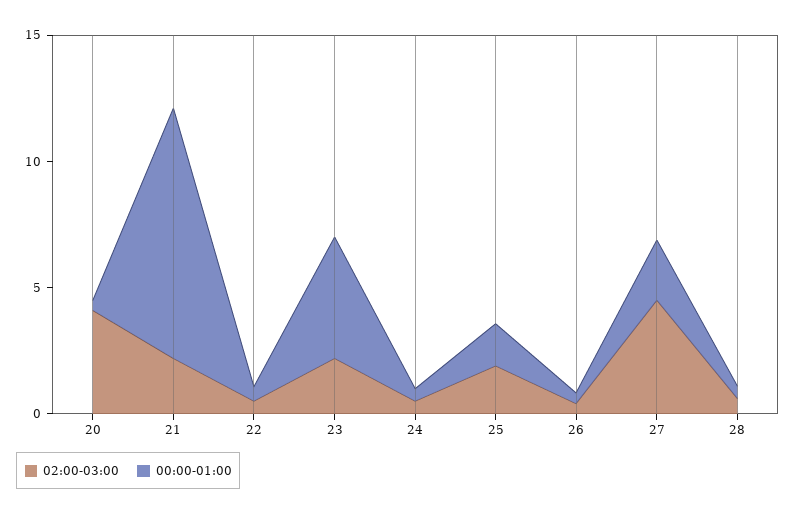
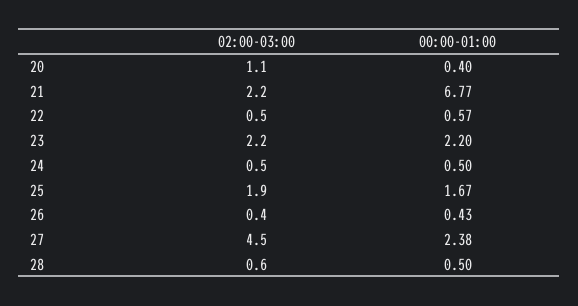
02:00-03:00, 20: 4 -> 1.1
00:00-01:00, 21: 10 -> 6.77
00:00-01:00, 23: 5 -> 2.2

